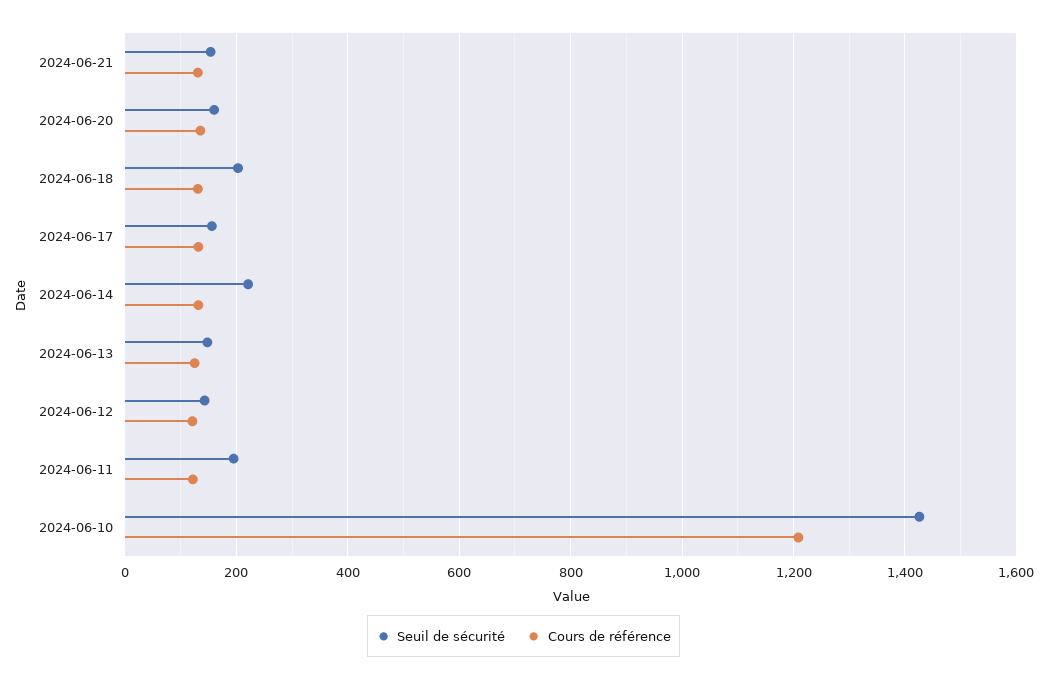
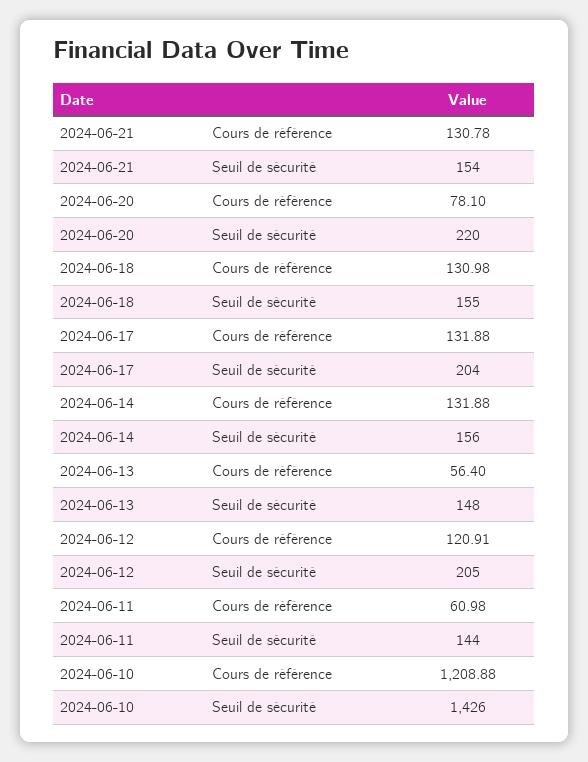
Seuil de sécurité, 2024-06-20: 160 -> 220
Cours de référence, 2024-06-20: 140 -> 78.1
Seuil de sécurité, 2024-06-18: 200 -> 155
Seuil de sécurité, 2024-06-17: 160 -> 204
Seuil de sécurité, 2024-06-14: 220 -> 156
Cours de référence, 2024-06-13: 120 -> 56.4
Seuil de sécurité, 2024-06-12: 140 -> 205
Seuil de sécurité, 2024-06-11: 200 -> 144
Cours de référence, 2024-06-11: 120 -> 60.98

